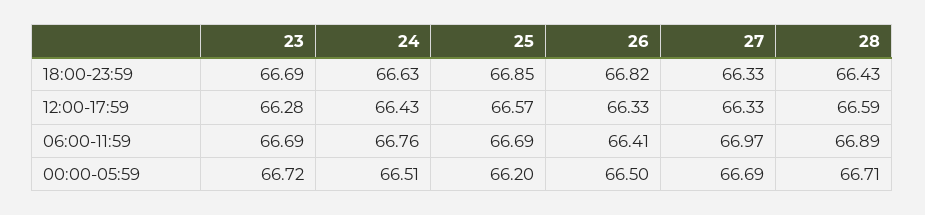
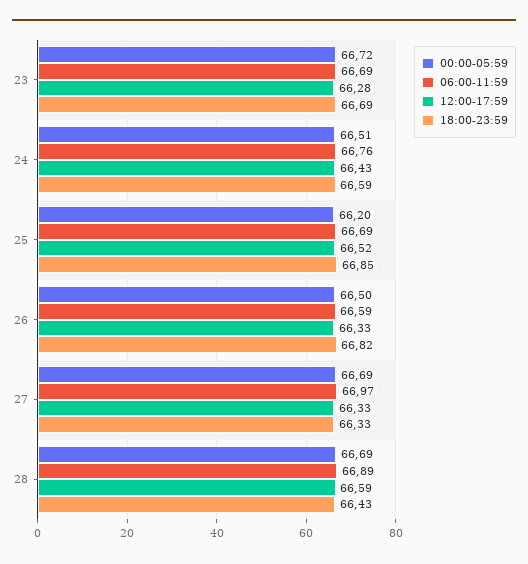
18:00-23:59, 24: 66.63 -> 66.59
12:00-17:59, 25: 66.57 -> 66.52
06:00-11:59, 26: 66.41 -> 66.59
00:00-05:59, 28: 66.71 -> 66.69

